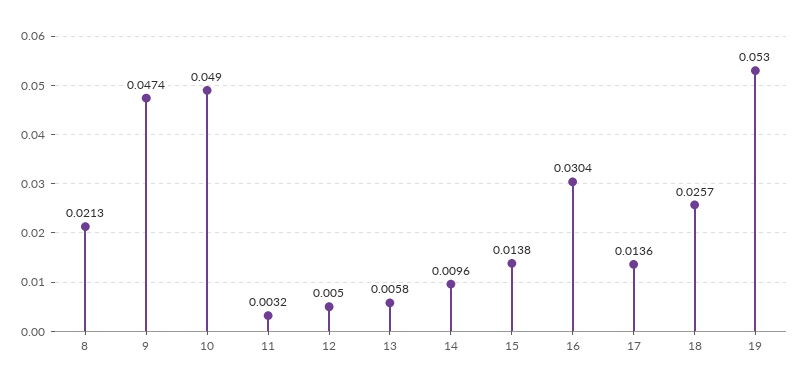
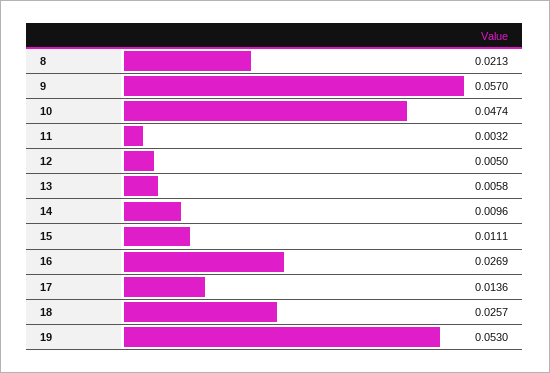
9: 0.0474 -> 0.057
10: 0.049 -> 0.0474
15: 0.0138 -> 0.0111
16: 0.0304 -> 0.0269

